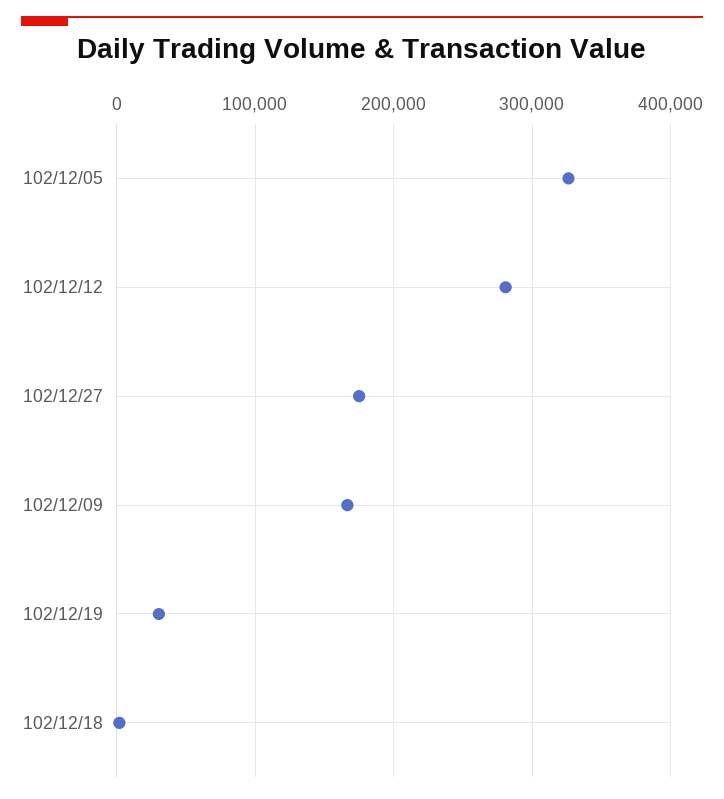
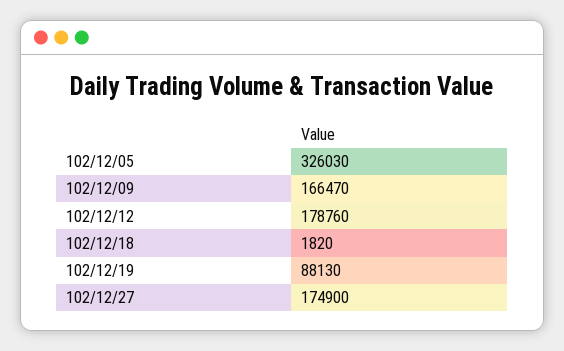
102/12/12: 280000 -> 178760
102/12/19: 30000 -> 88130

